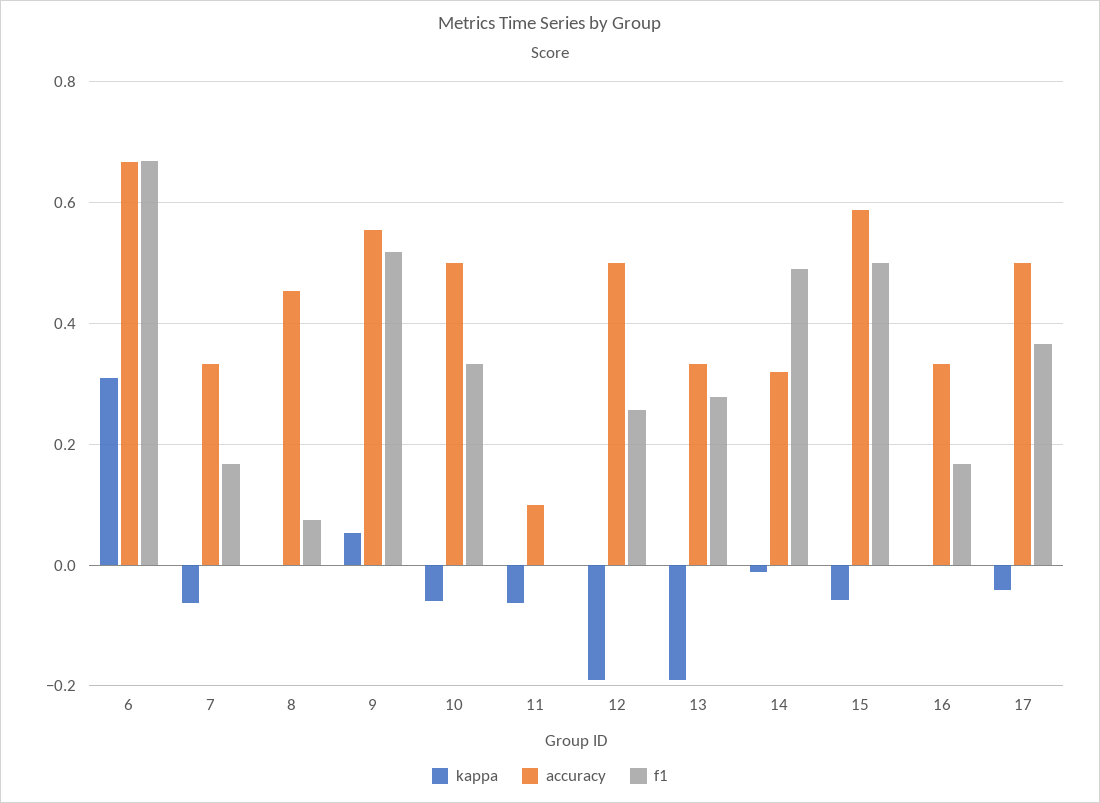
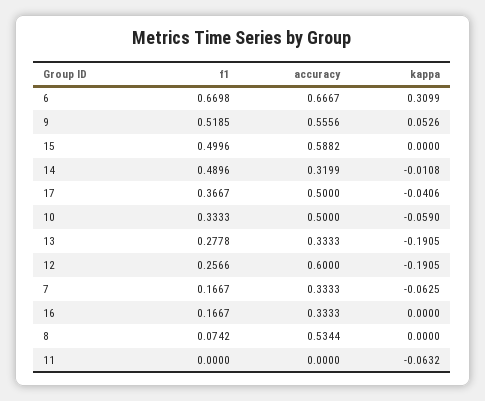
accuracy, 8: 0.46 -> 0.5344
accuracy, 11: 0.1 -> 0
accuracy, 12: 0.5 -> 0.6
kappa, 15: -0.06 -> 0

